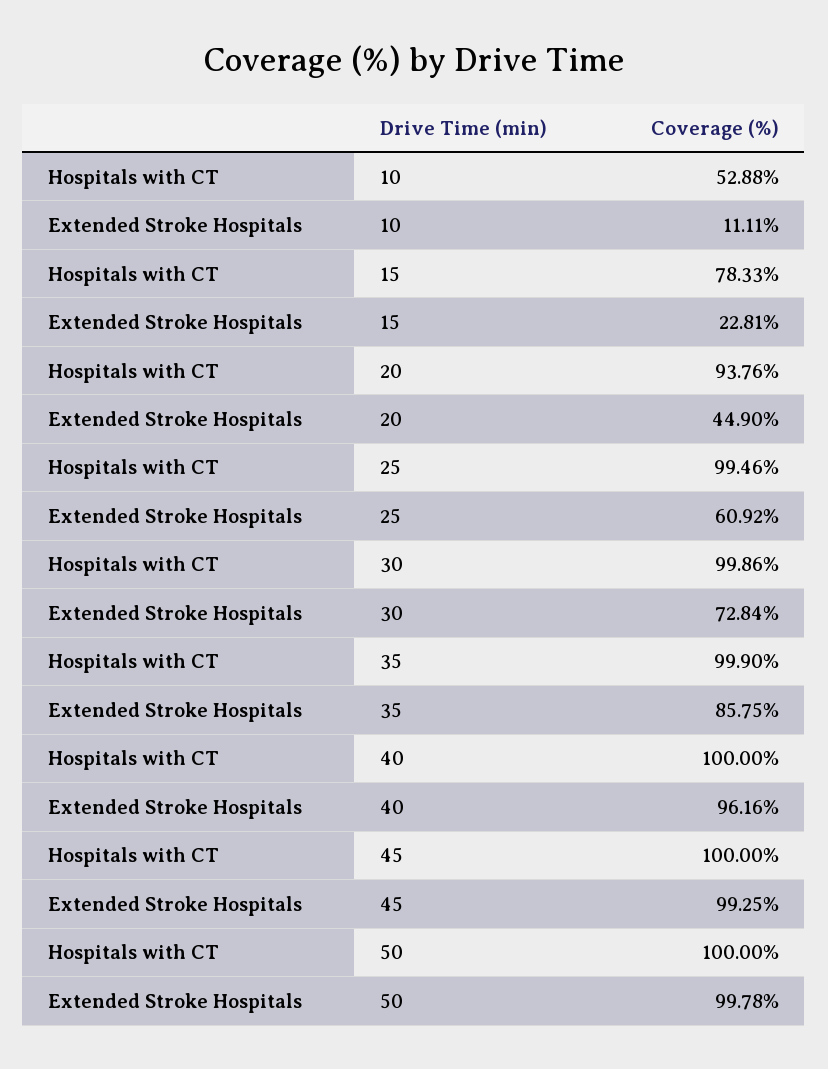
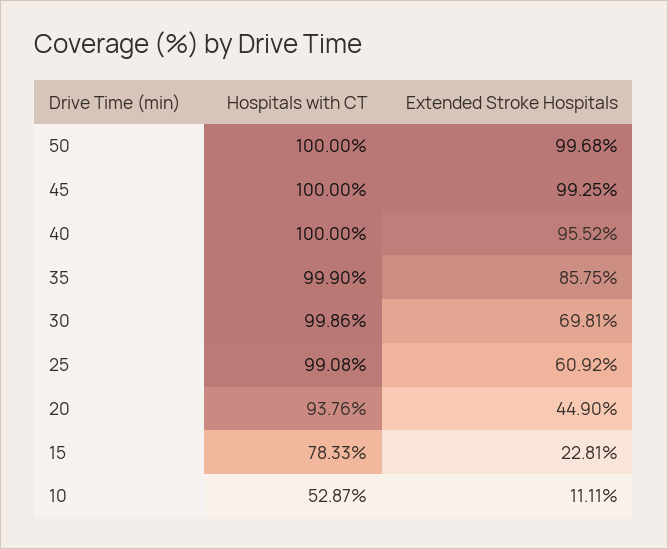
Hospitals with CT, 10: 52.88 -> 52.87
Hospitals with CT, 25: 99.46 -> 99.08
Extended Stroke Hospitals, 30: 72.84 -> 69.81
Extended Stroke Hospitals, 40: 96.16 -> 95.52
Extended Stroke Hospitals, 50: 99.78 -> 99.68

